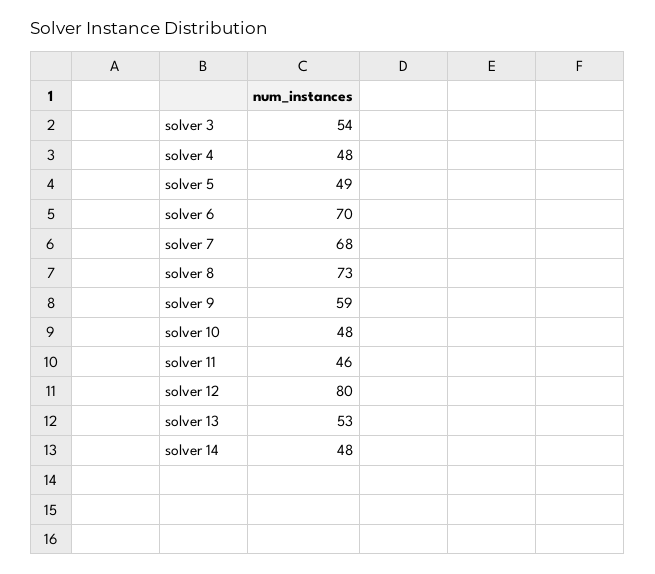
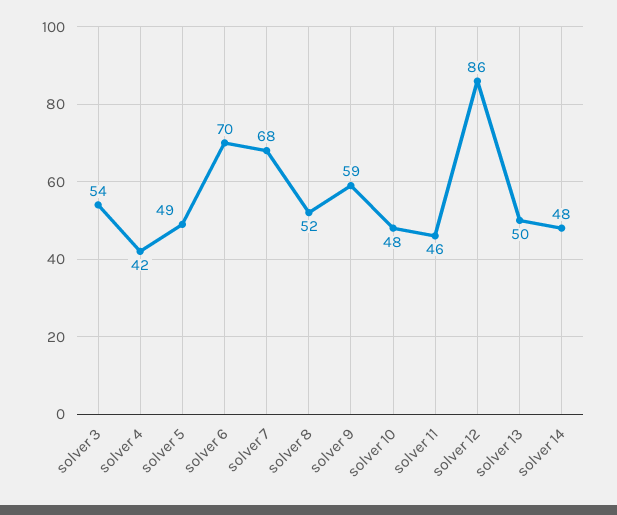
solver 4: 48 -> 42
solver 8: 73 -> 52
solver 12: 80 -> 86
solver 13: 53 -> 50

